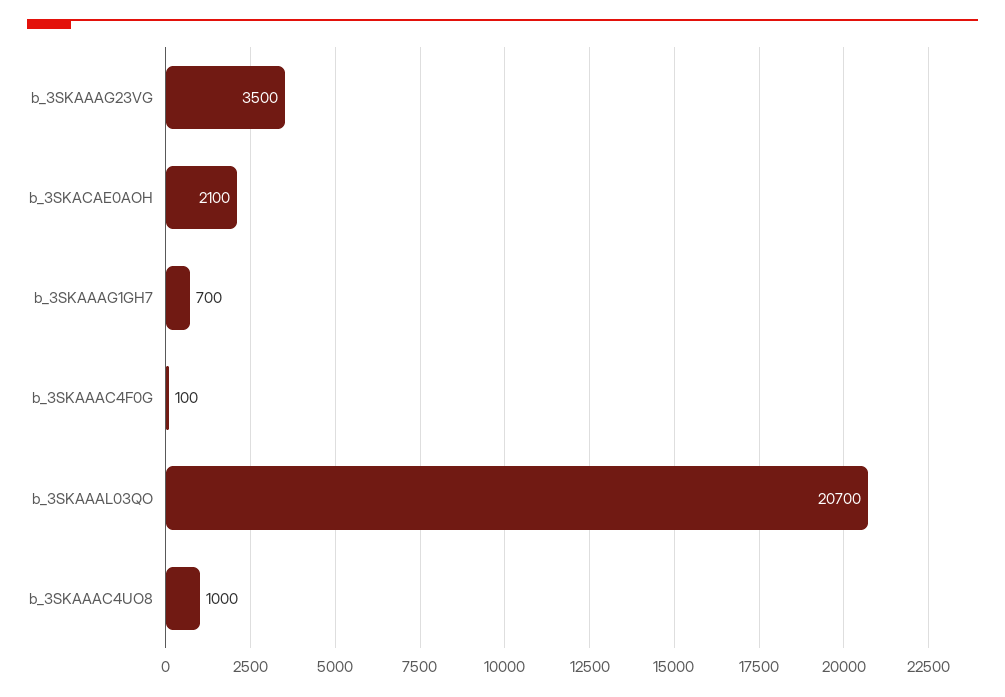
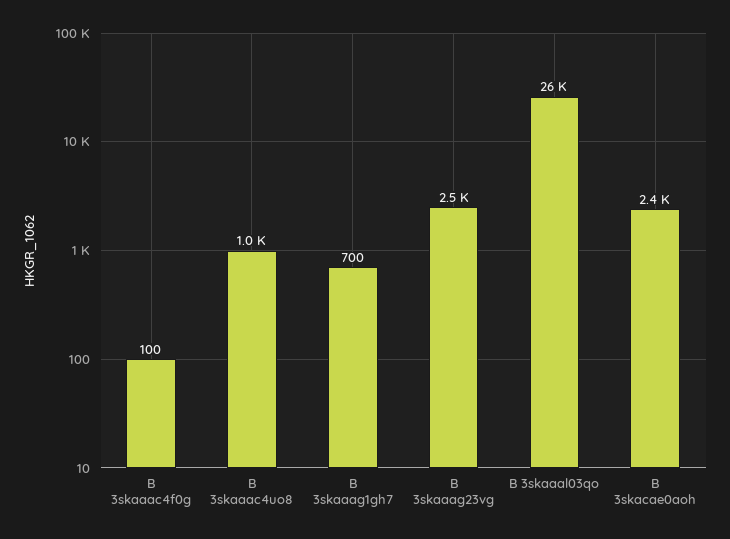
b_3SKAAAG23VG: 3500 -> 2500
b_3SKACAE0AOH: 2100 -> 2400
b_3SKAAAL03QO: 20700 -> 26000

